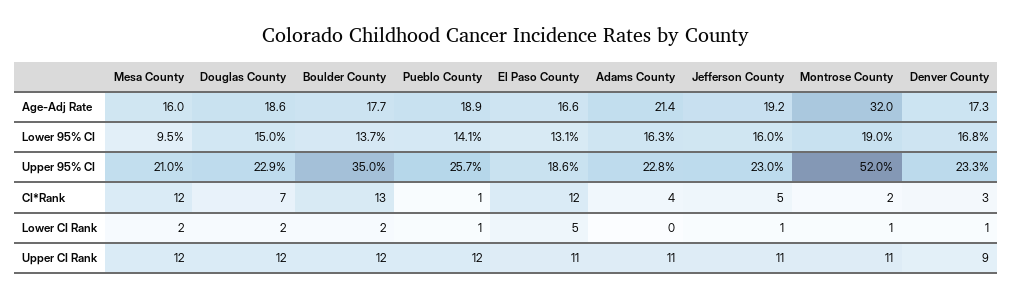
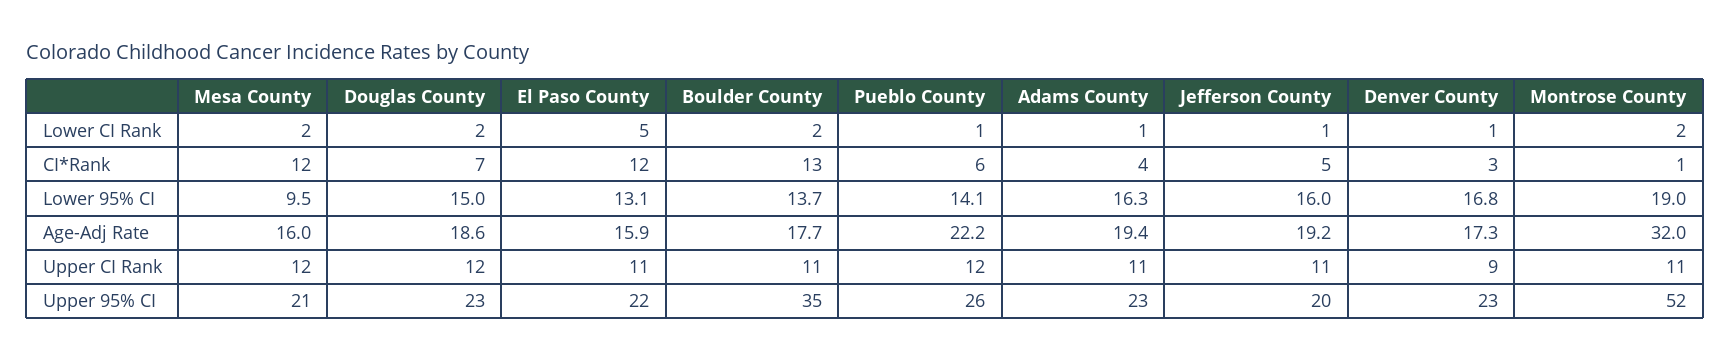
Pueblo County, Age-Adj Rate: 18.9 -> 22.2
El Paso County, Age-Adj Rate: 16.6 -> 15.9
Adams County, Age-Adj Rate: 21.4 -> 19.4
El Paso County, Upper 95% CI: 18.6 -> 22
Jefferson County, Upper 95% CI: 23 -> 20
Pueblo County, CI*Rank: 1 -> 6
Montrose County, CI*Rank: 2 -> 1
Adams County, Lower CI Rank: 0 -> 1
Montrose County, Lower CI Rank: 1 -> 2
Boulder County, Upper CI Rank: 12 -> 11

